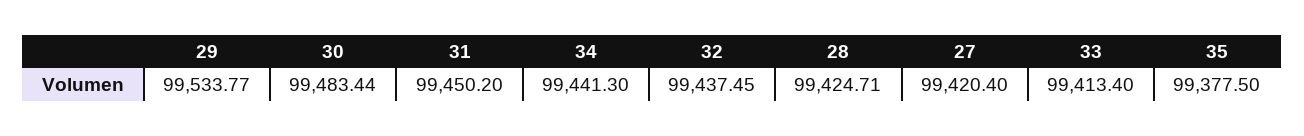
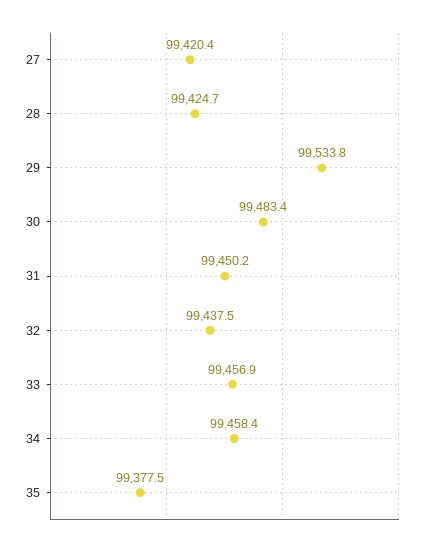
34: 99441.3 -> 99458.4
33: 99413.4 -> 99456.9

